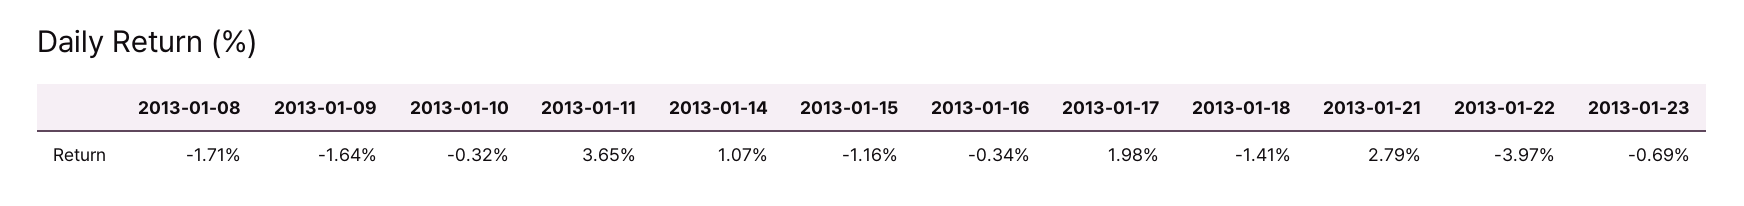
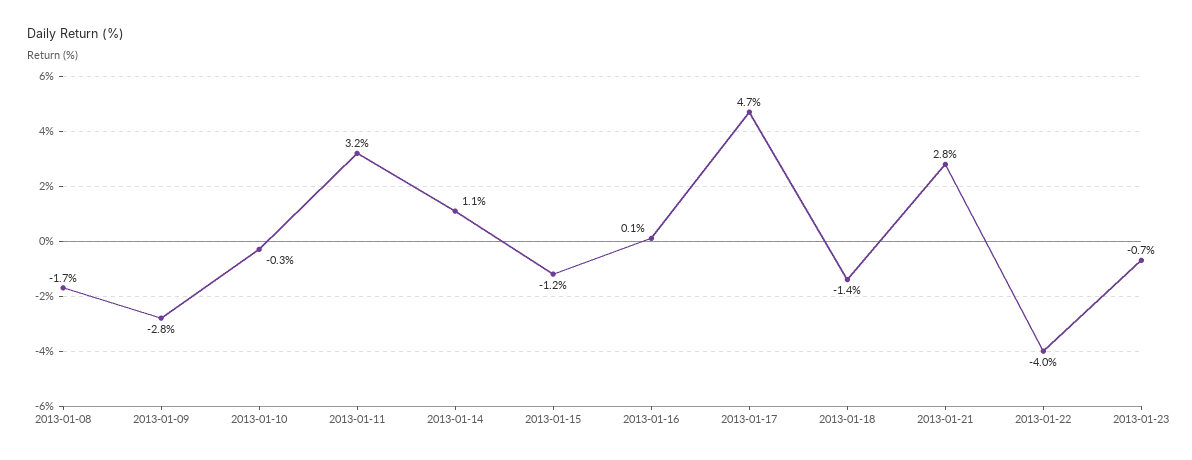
2013-01-09: -1.64 -> -2.8
2013-01-11: 3.65 -> 3.2
2013-01-16: -0.34 -> 0.1
2013-01-17: 1.98 -> 4.7

